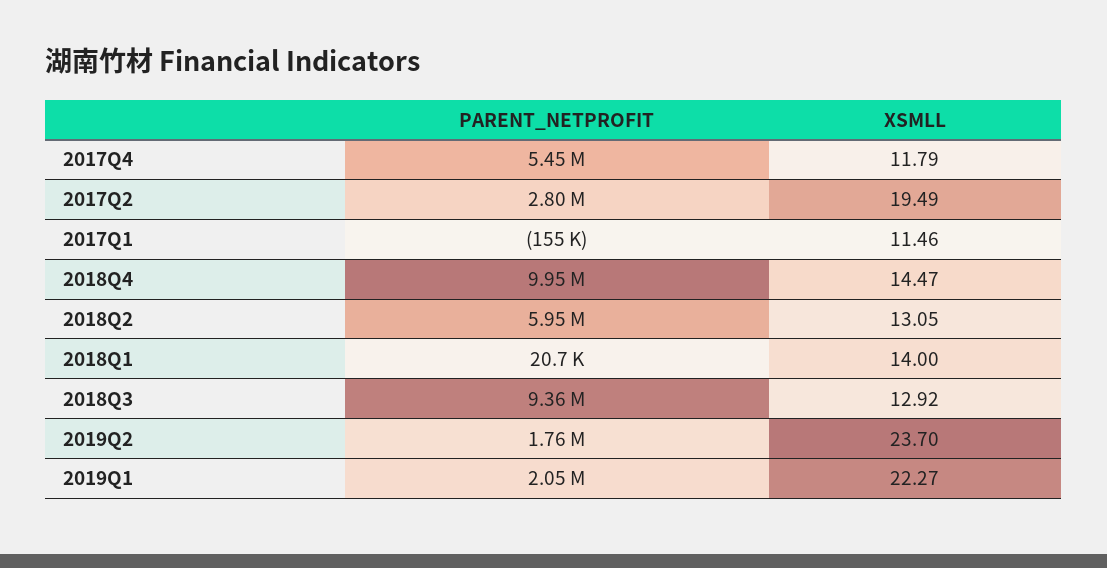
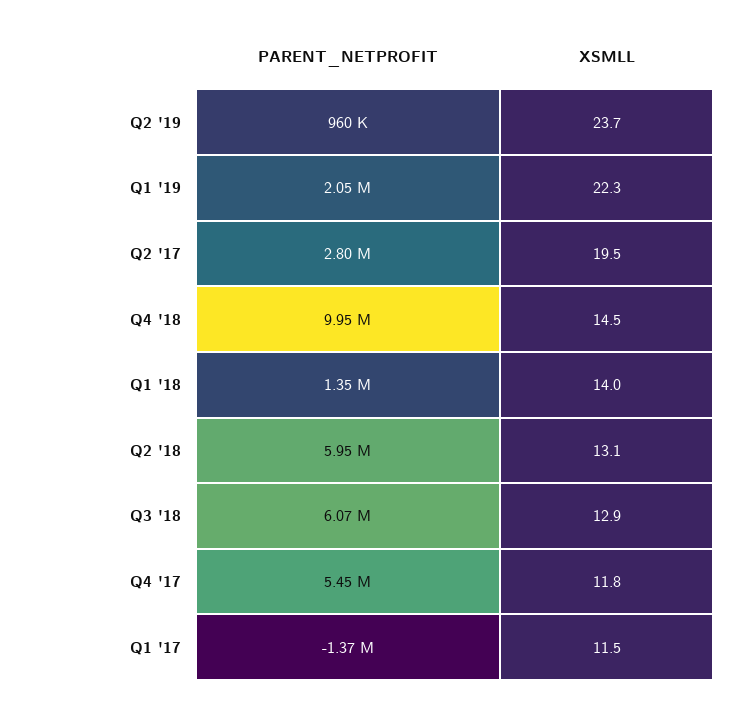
PARENT_NETPROFIT, 2017Q1: -155000 -> -1370000
PARENT_NETPROFIT, 2018Q1: 20700 -> 1350000
PARENT_NETPROFIT, 2018Q3: 9360000 -> 6070000
PARENT_NETPROFIT, 2019Q2: 1760000 -> 960000

